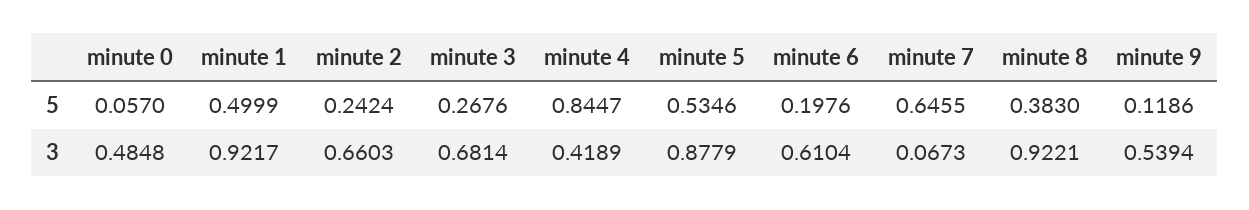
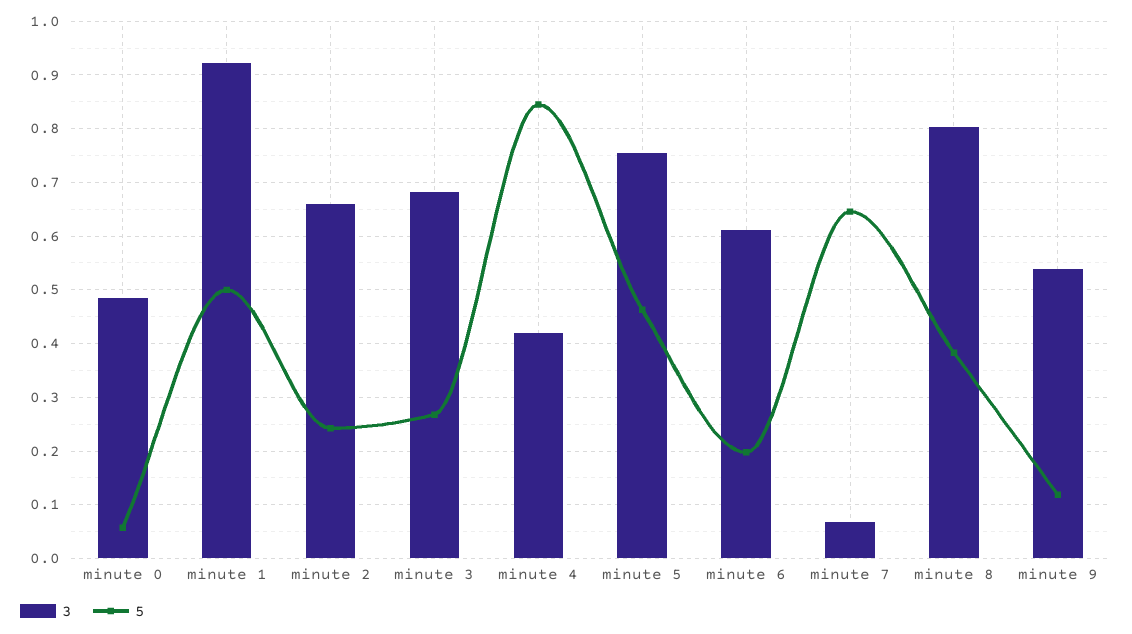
5, minute 5: 0.5346 -> 0.46
3, minute 5: 0.8779 -> 0.76
3, minute 8: 0.9221 -> 0.8

